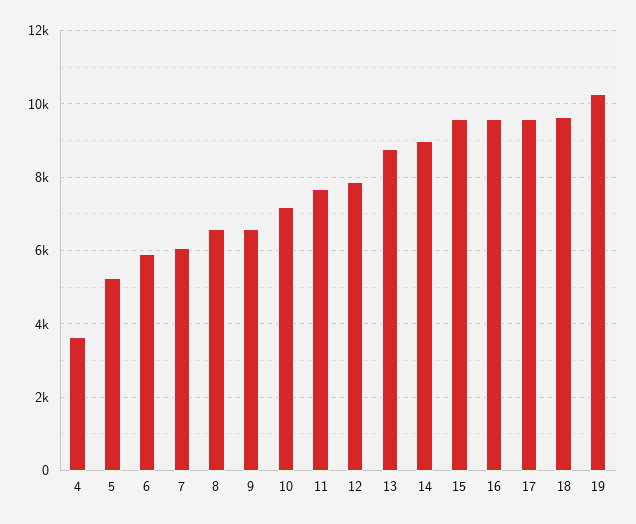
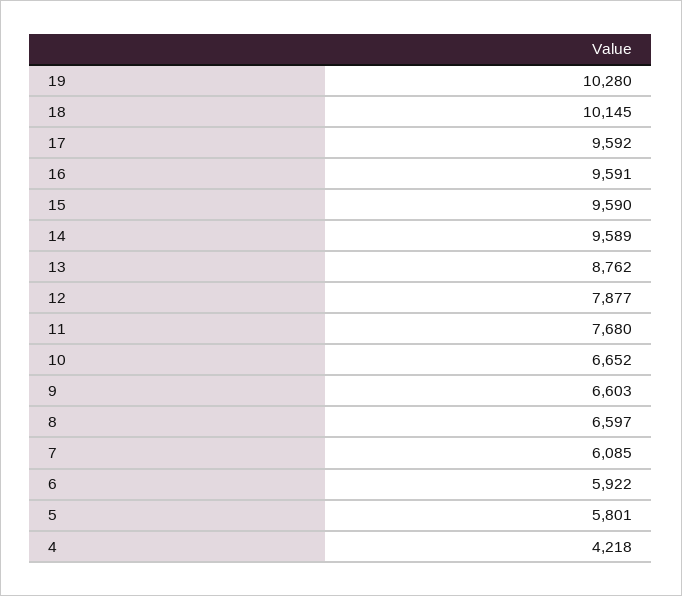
4: 3600 -> 4218
5: 5200 -> 5801
10: 7200 -> 6652
14: 9000 -> 9589
18: 9600 -> 10145

